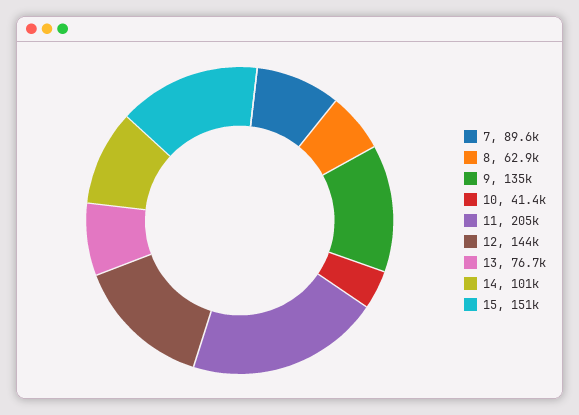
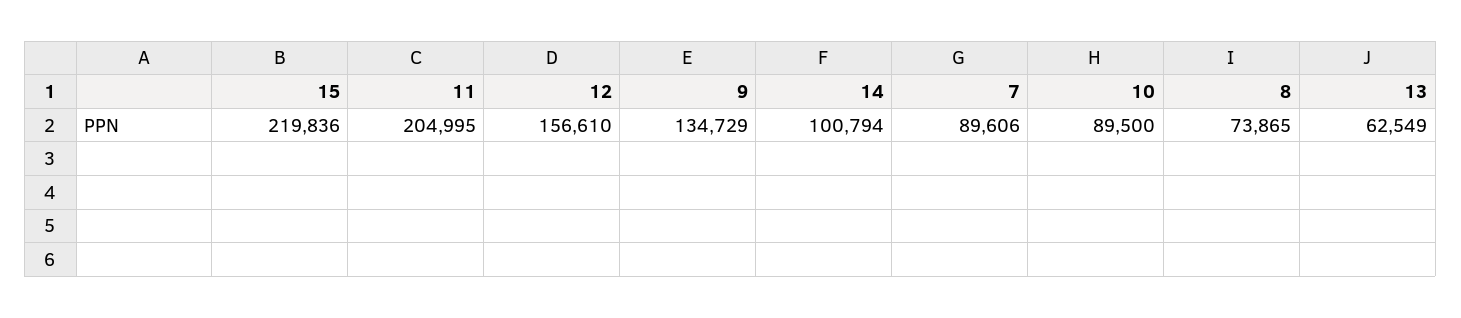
8: 62900 -> 73865
10: 41400 -> 89500
12: 144000 -> 156610
13: 76700 -> 62549
15: 151000 -> 219836

